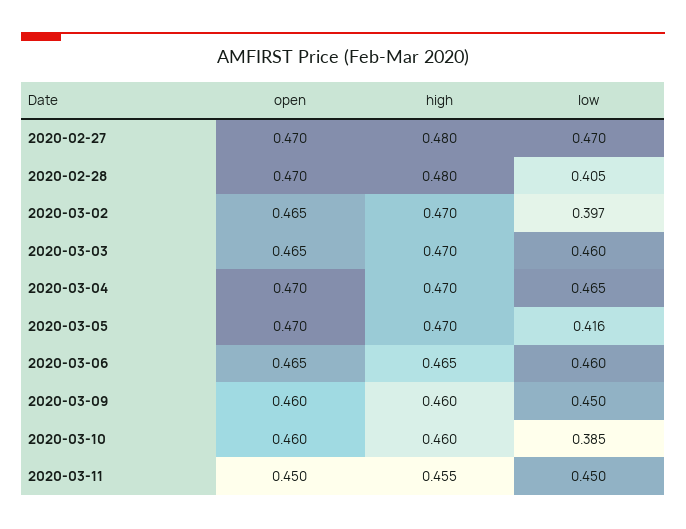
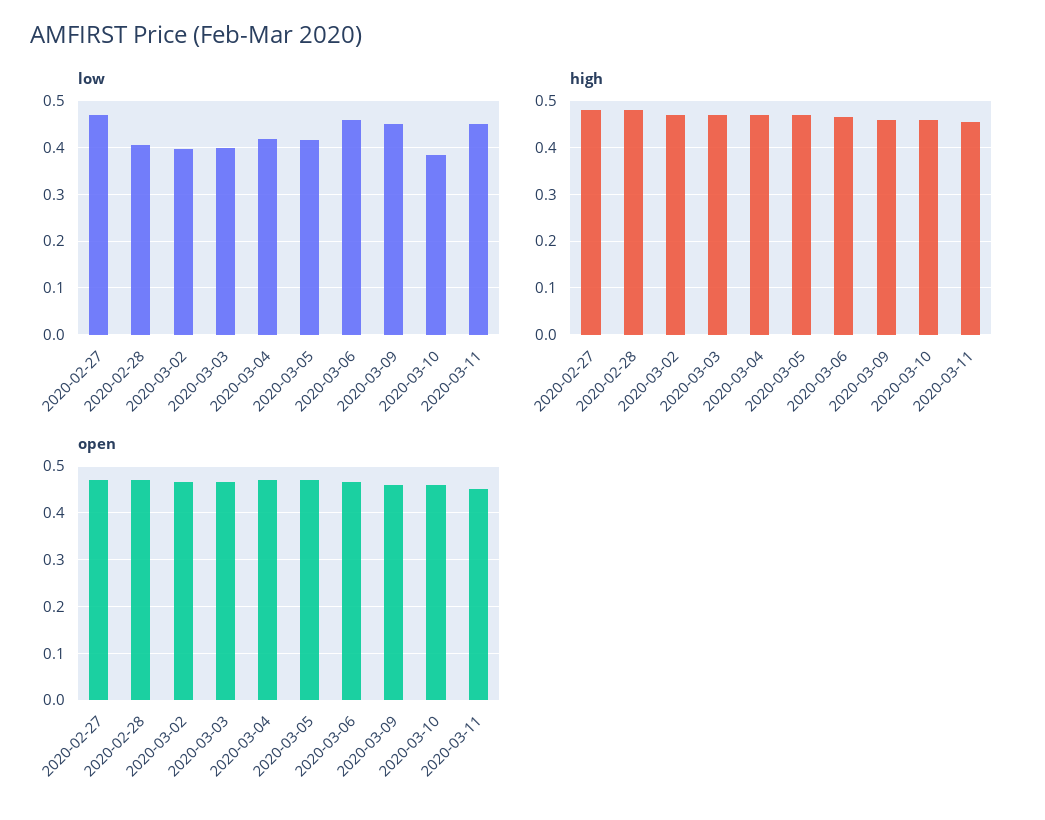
low, 2020-03-03: 0.46 -> 0.4
low, 2020-03-04: 0.465 -> 0.42

